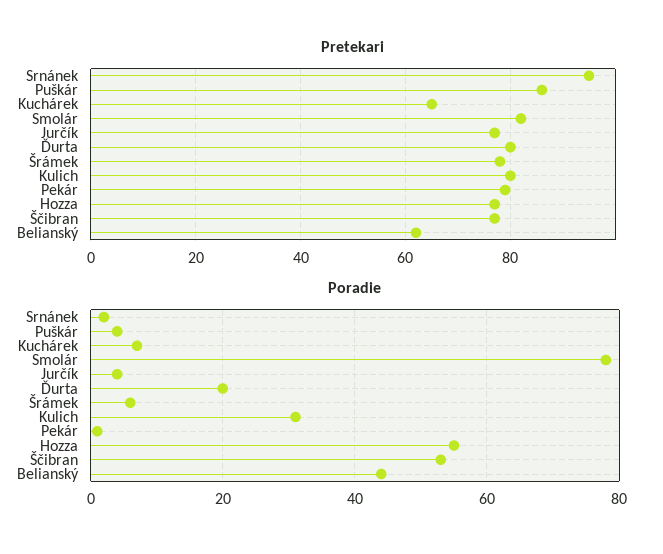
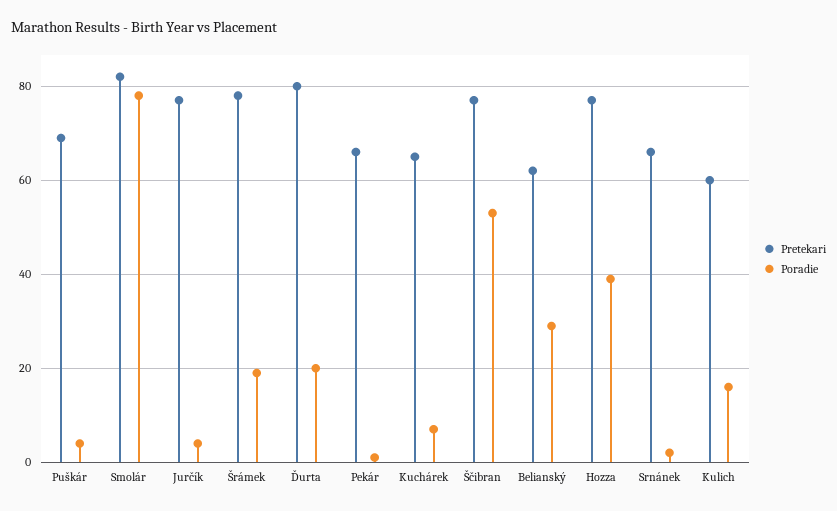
Pretekari, Srnánek: 95 -> 65
Pretekari, Puškár: 85 -> 70
Pretekari, Kulich: 80 -> 60
Pretekari, Pekár: 80 -> 65
Poradie, Šrámek: 5 -> 20
Poradie, Kulich: 30 -> 15
Poradie, Hozza: 55 -> 40
Poradie, Belianský: 45 -> 30

